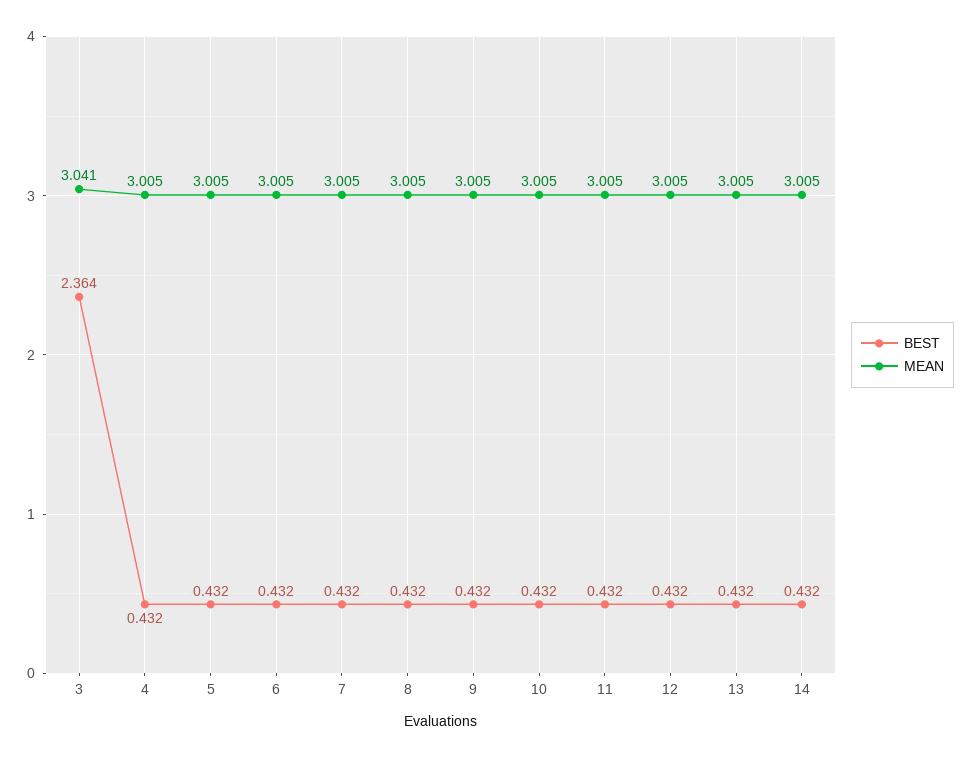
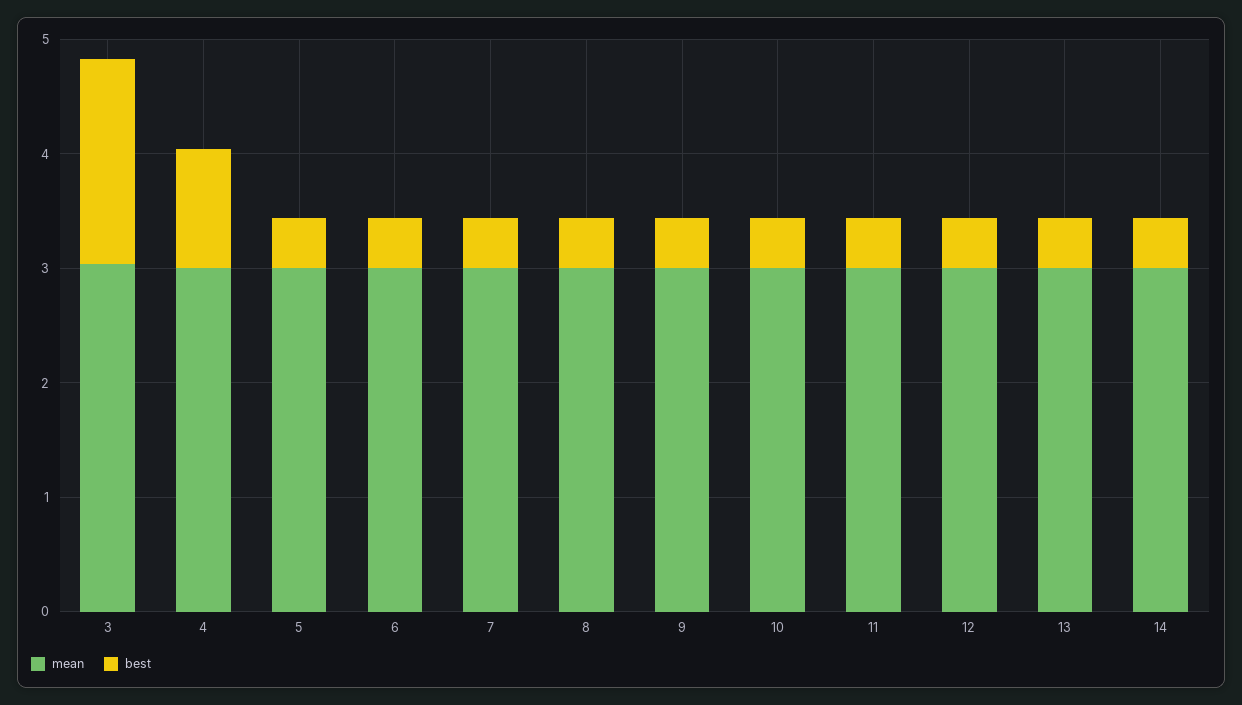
BEST, 3: 2.364 -> 1.8
BEST, 4: 0.432 -> 1

